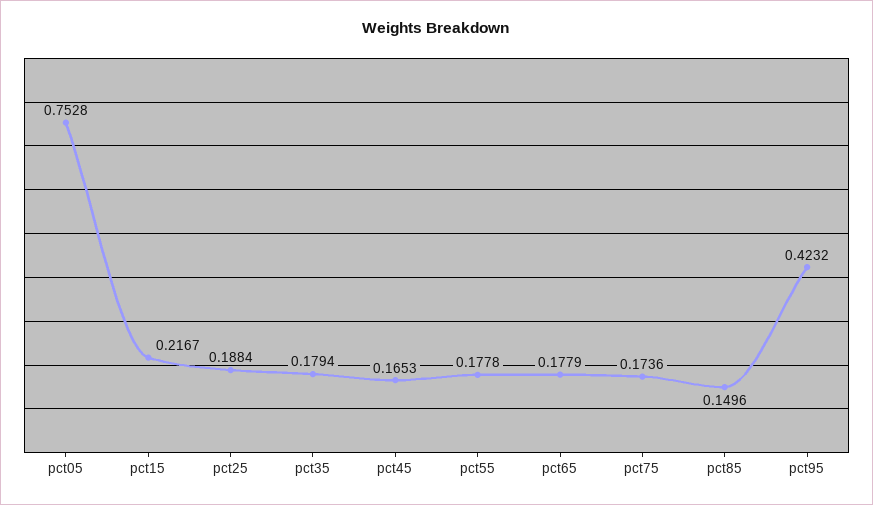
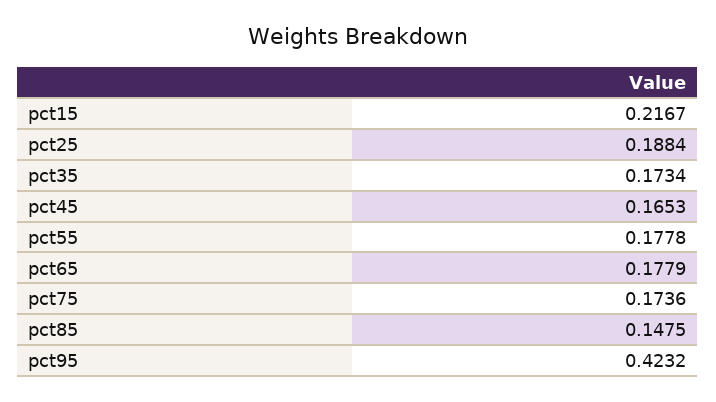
pct05: 0.7528 -> none
pct35: 0.1794 -> 0.1734
pct85: 0.1496 -> 0.1475

